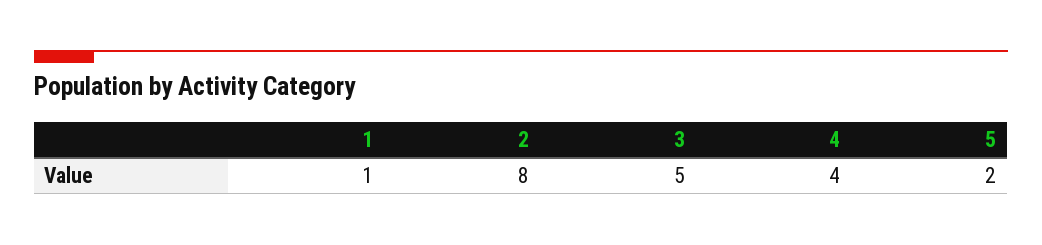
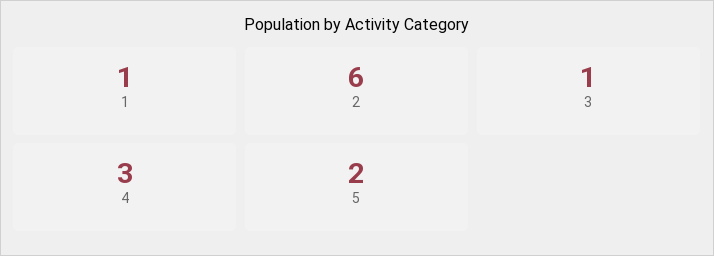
2: 8 -> 6
3: 5 -> 1
4: 4 -> 3

